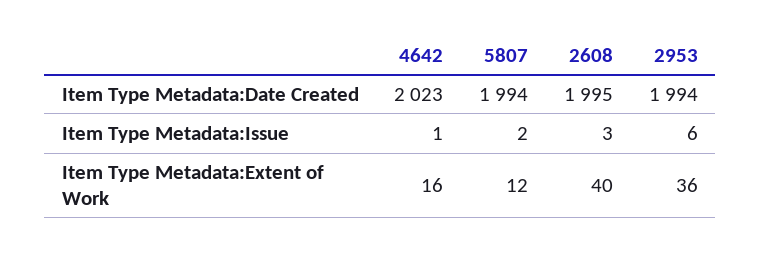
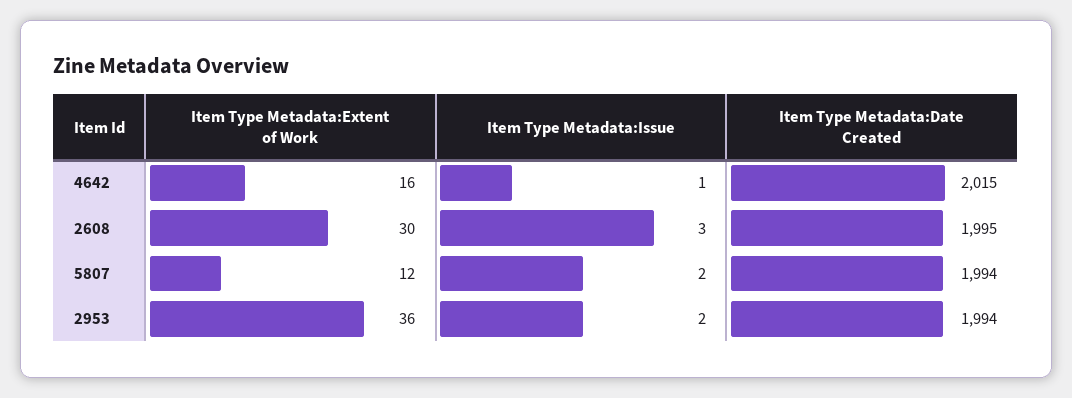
4642, Item Type Metadata:Date Created: 2023 -> 2015
2953, Item Type Metadata:Issue: 6 -> 2
2608, Item Type Metadata:Extent of Work: 40 -> 30

